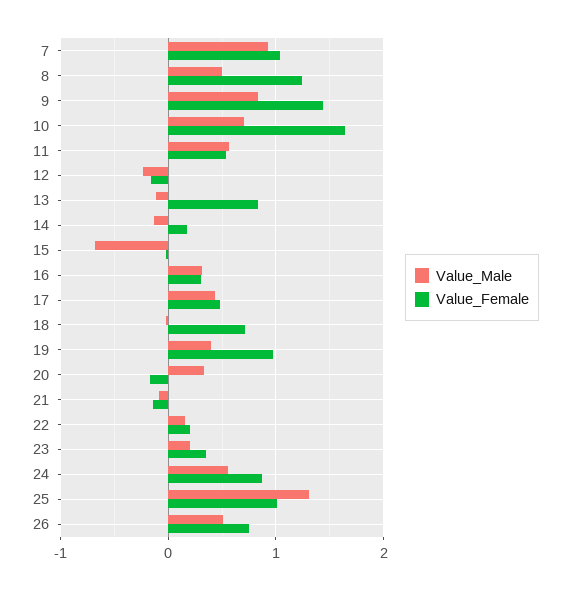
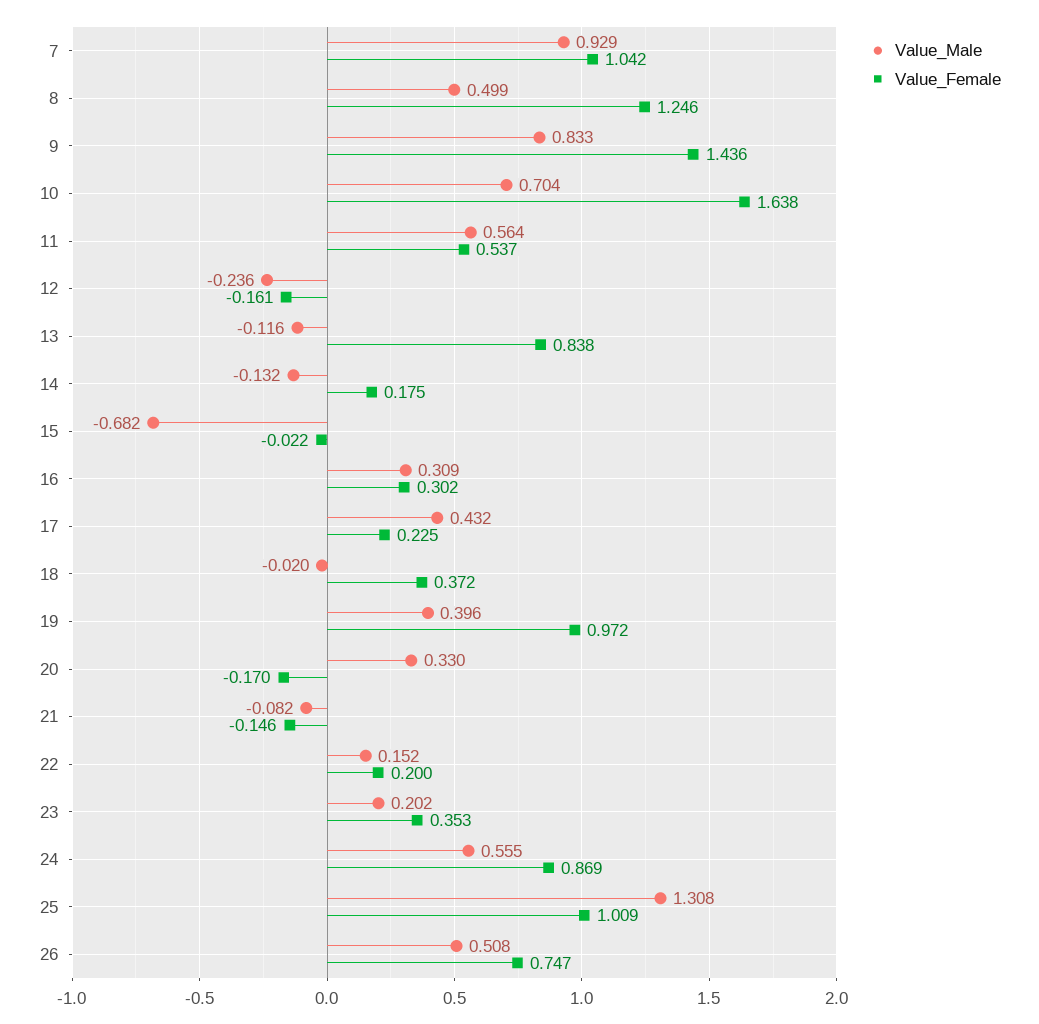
Value_Female, 17: 0.5 -> 0.225
Value_Female, 18: 0.7 -> 0.372

